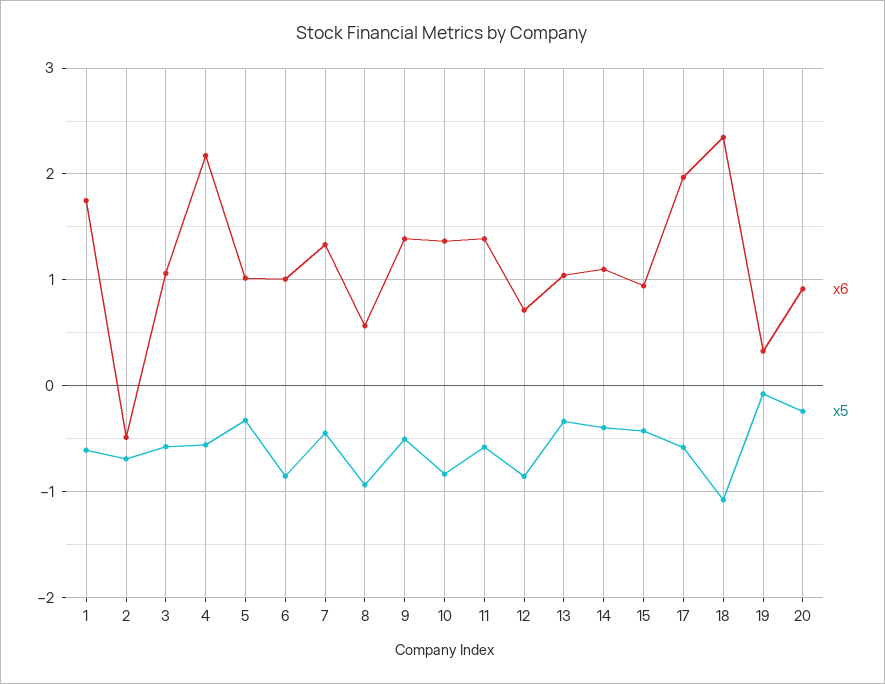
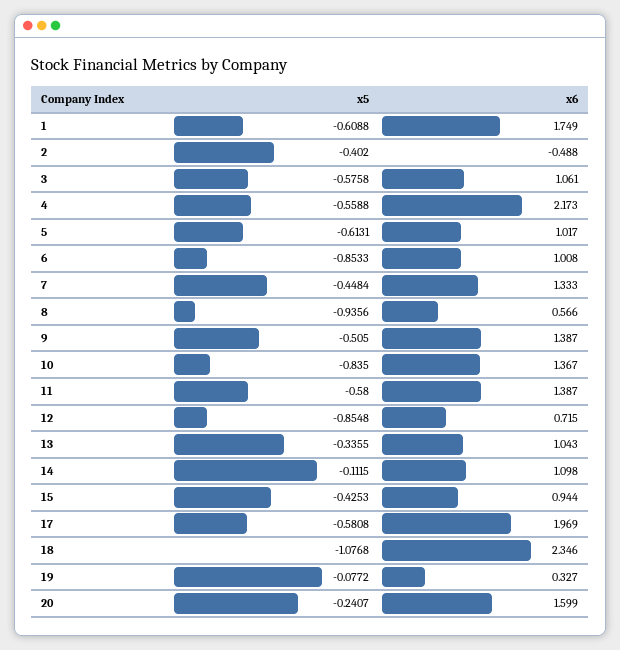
x5, 2: -0.7 -> -0.402
x5, 5: -0.3 -> -0.6131
x5, 14: -0.4 -> -0.1115
x6, 20: 0.9 -> 1.599

